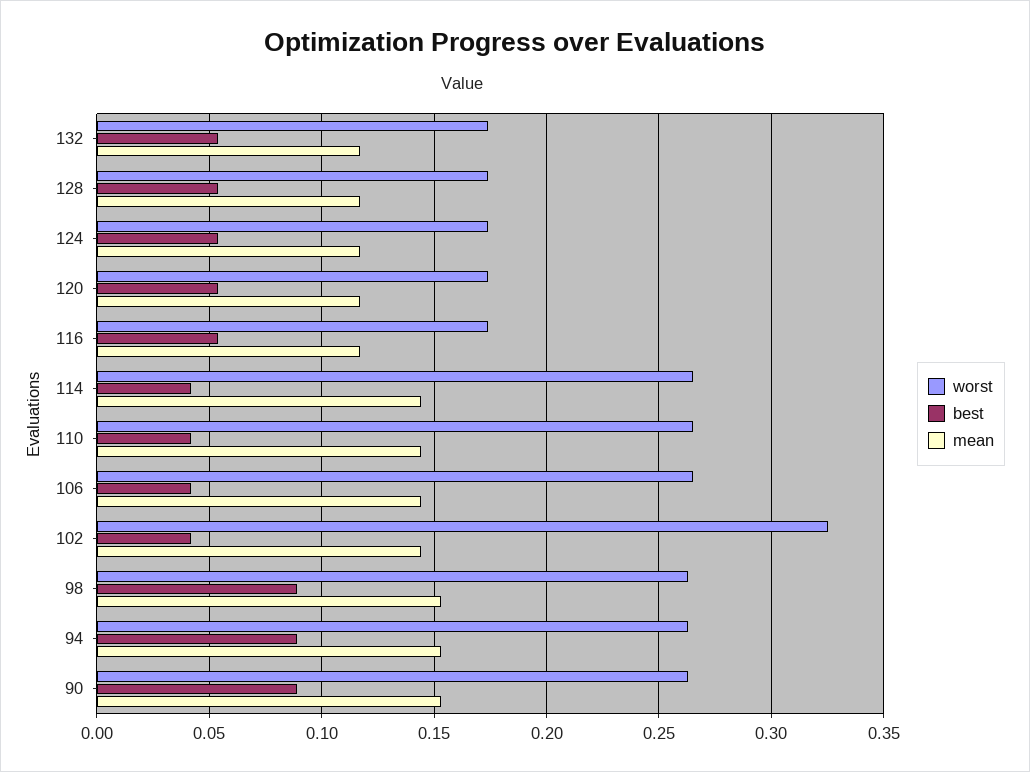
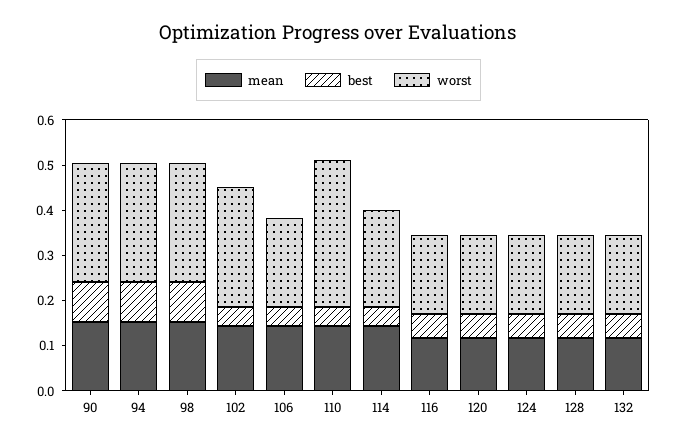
worst, 114: 0.265 -> 0.22
worst, 110: 0.265 -> 0.32
worst, 106: 0.265 -> 0.2
worst, 102: 0.325 -> 0.26

